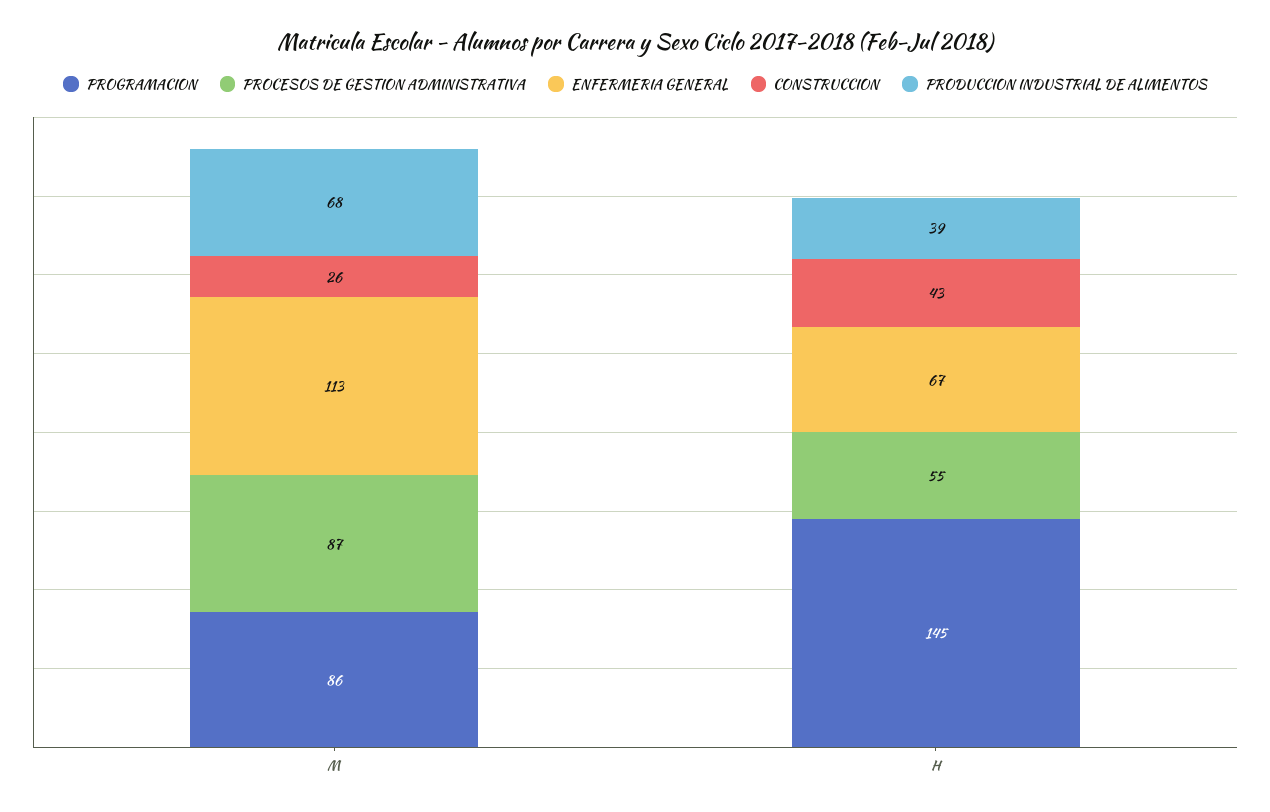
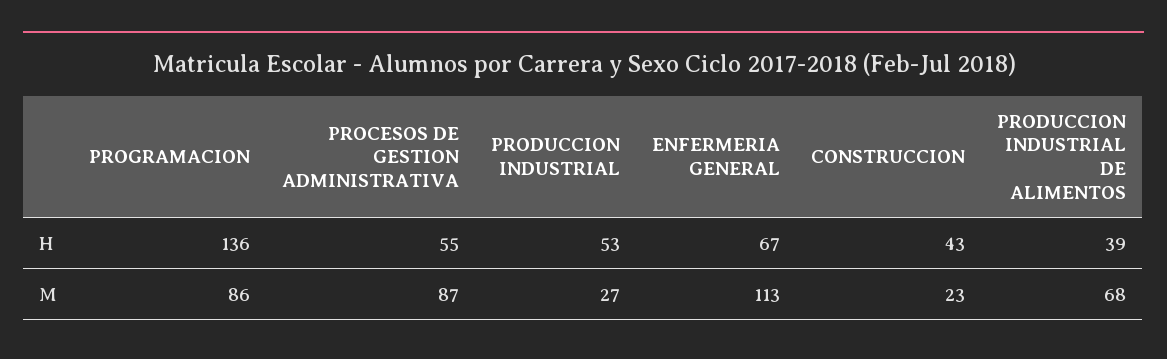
CONSTRUCCION, M: 26 -> 23
PROGRAMACION, H: 145 -> 136
PRODUCCION INDUSTRIAL, H: none -> 53
PRODUCCION INDUSTRIAL, M: none -> 27

